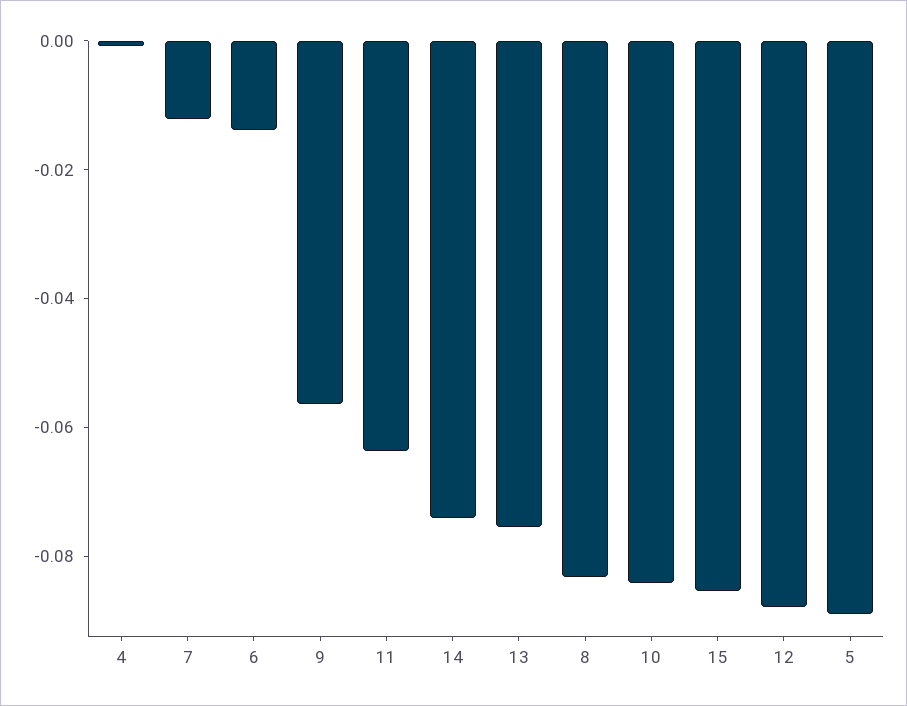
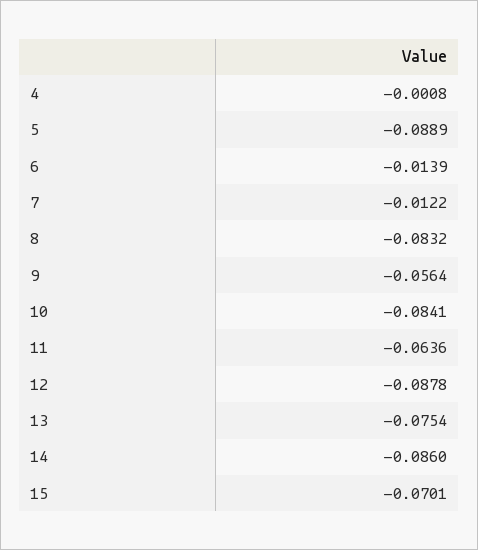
14: -0.075 -> -0.086
15: -0.085 -> -0.0701

